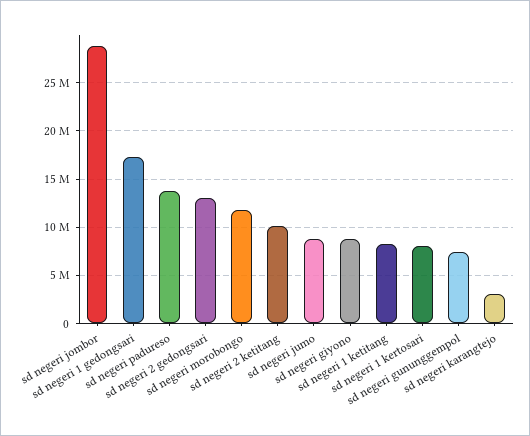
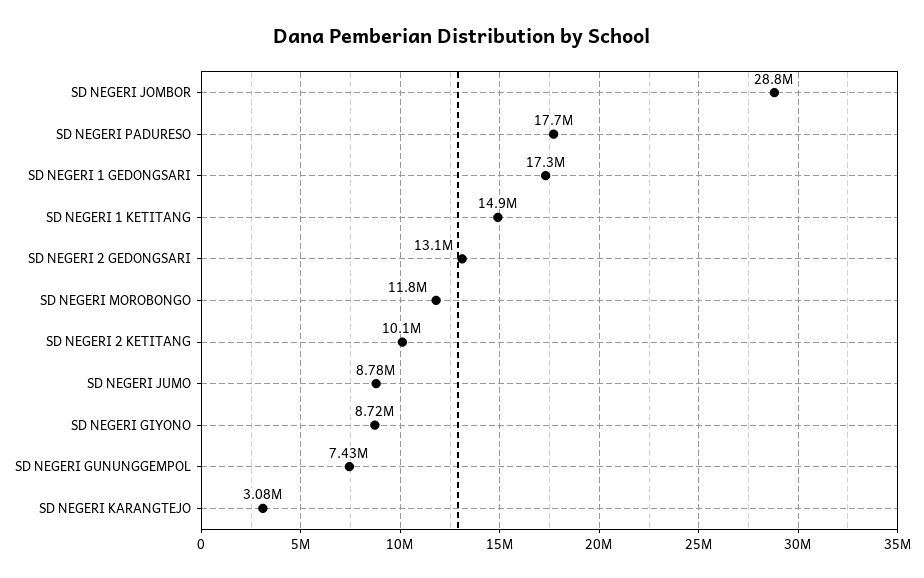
sd negeri padureso: 14000000 -> 17700000
sd negeri 1 ketitang: 8000000 -> 14900000
sd negeri 1 kertosari: 8000000 -> none

